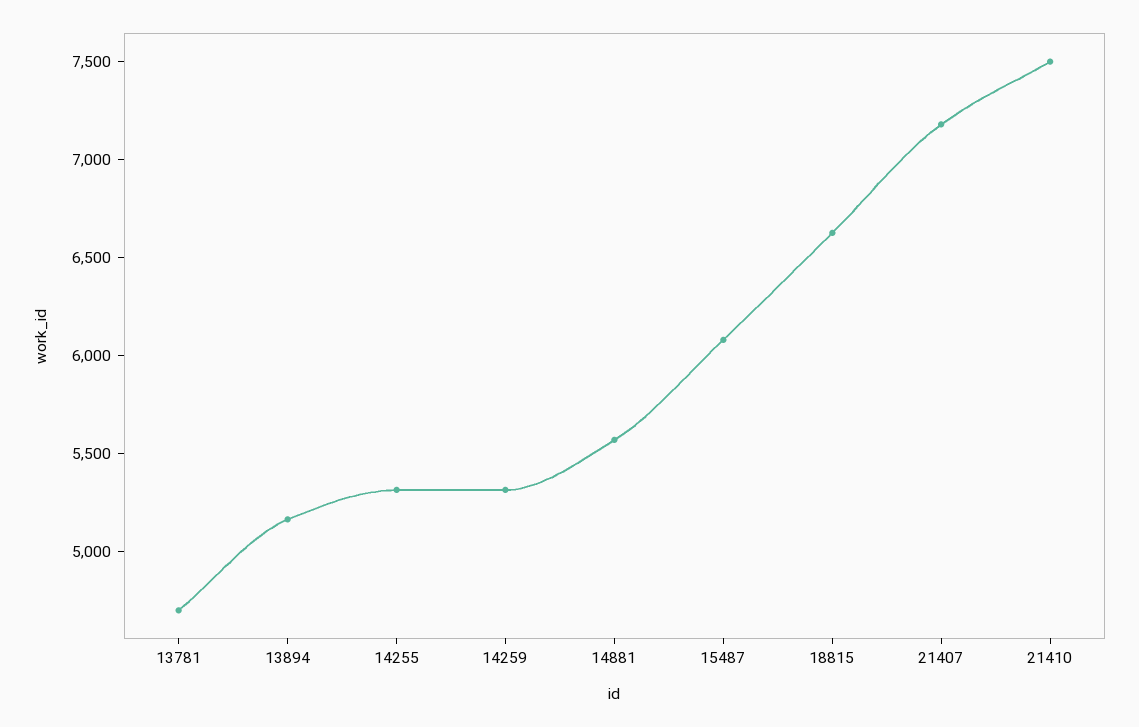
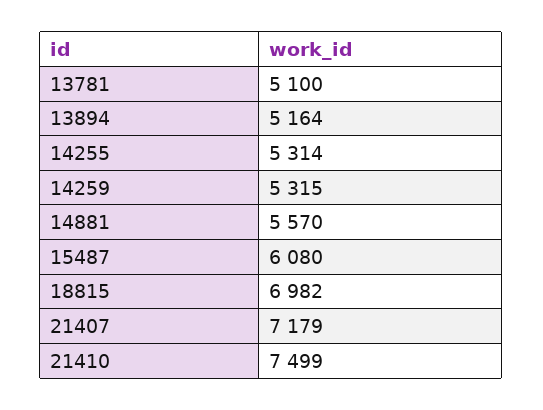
13781: 4700 -> 5100
18815: 6600 -> 6982

